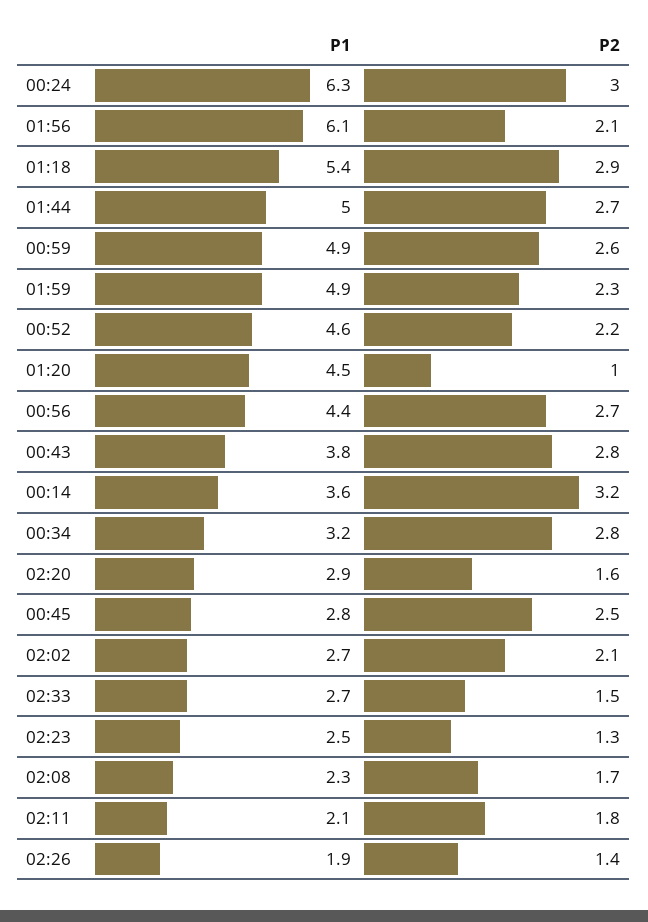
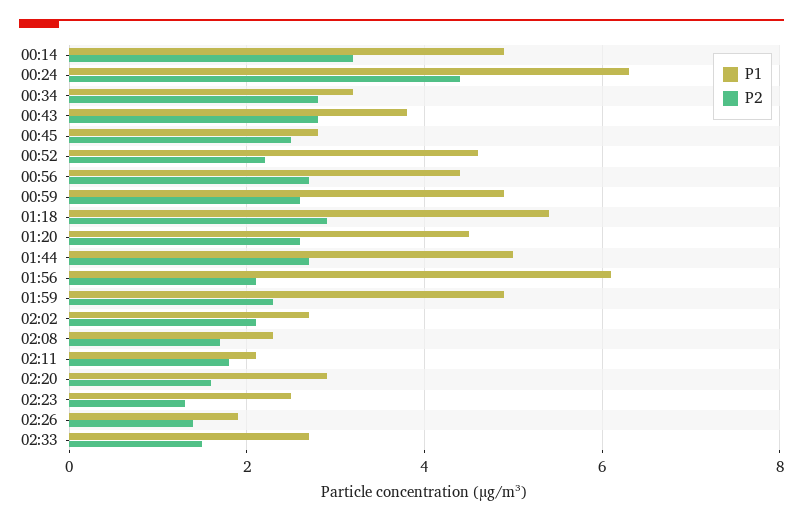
P2, 00:24: 3 -> 4.5
P2, 01:20: 1 -> 2.5
P1, 00:14: 3.6 -> 5

